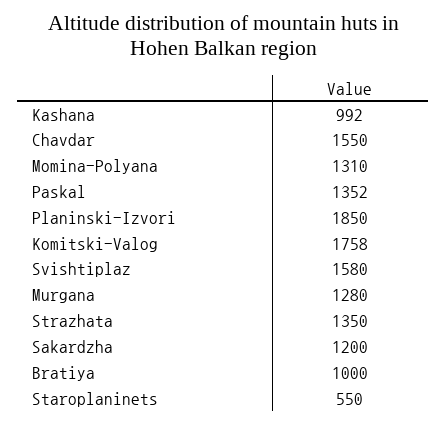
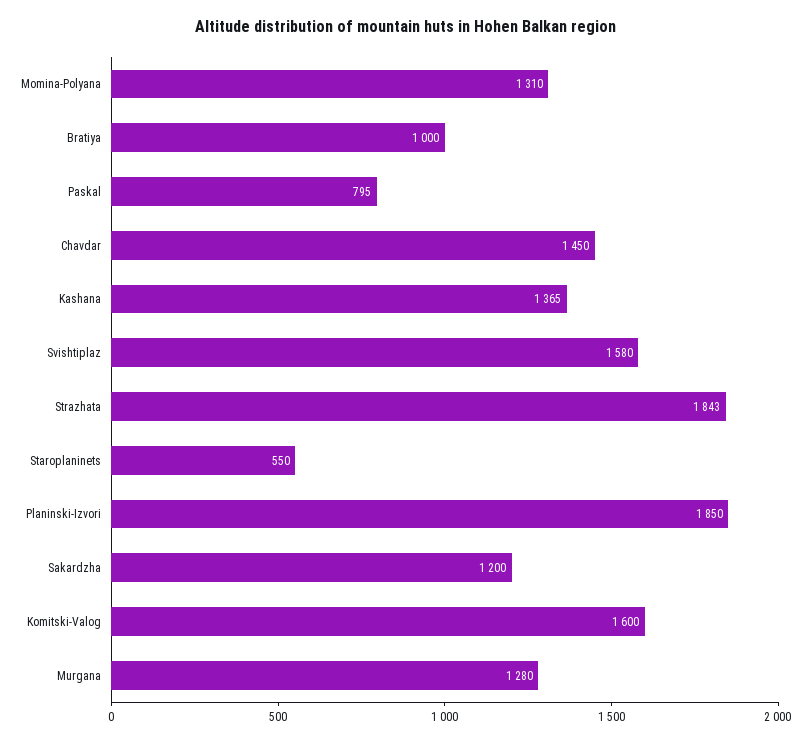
Kashana: 992 -> 1365
Chavdar: 1550 -> 1450
Paskal: 1352 -> 795
Komitski-Valog: 1758 -> 1600
Strazhata: 1350 -> 1843

